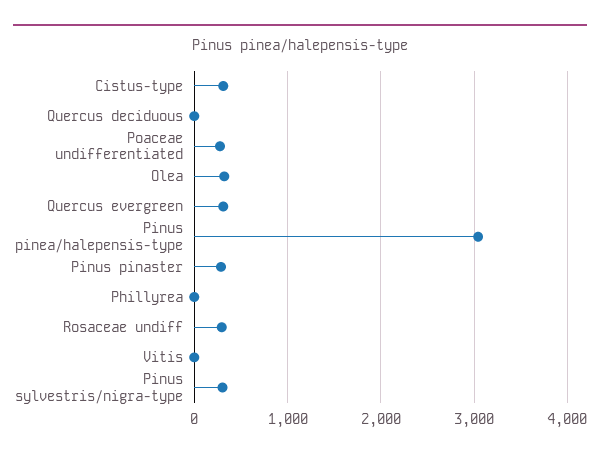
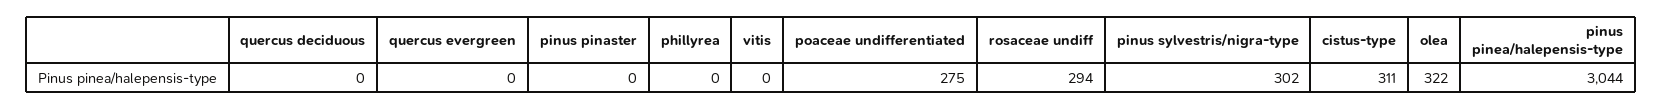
Quercus evergreen: 300 -> 0
Pinus pinaster: 300 -> 0

